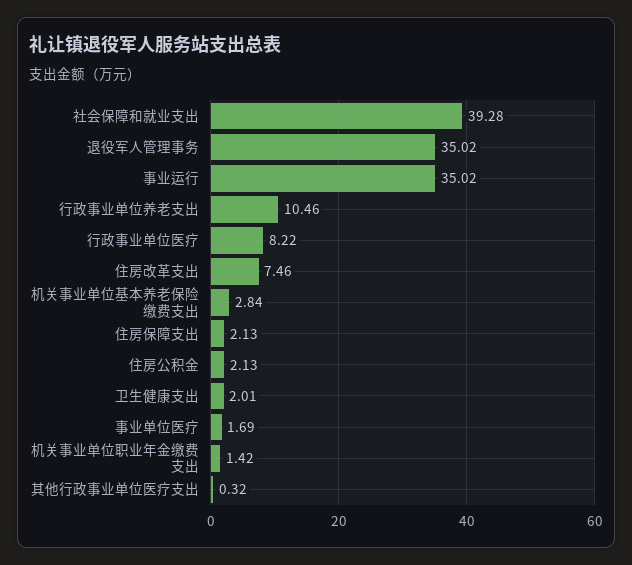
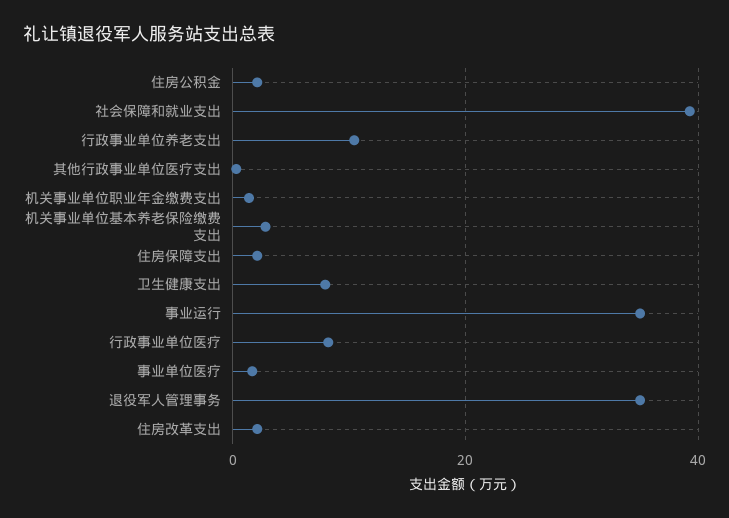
住房改革支出: 7.46 -> 2
卫生健康支出: 2.01 -> 8

